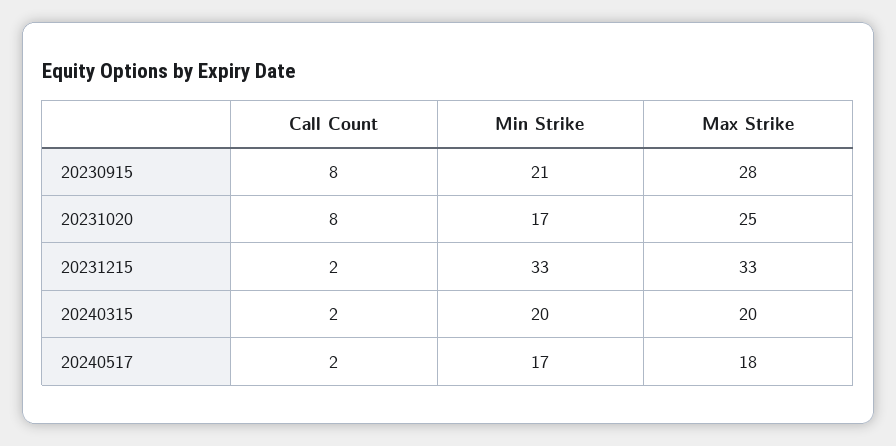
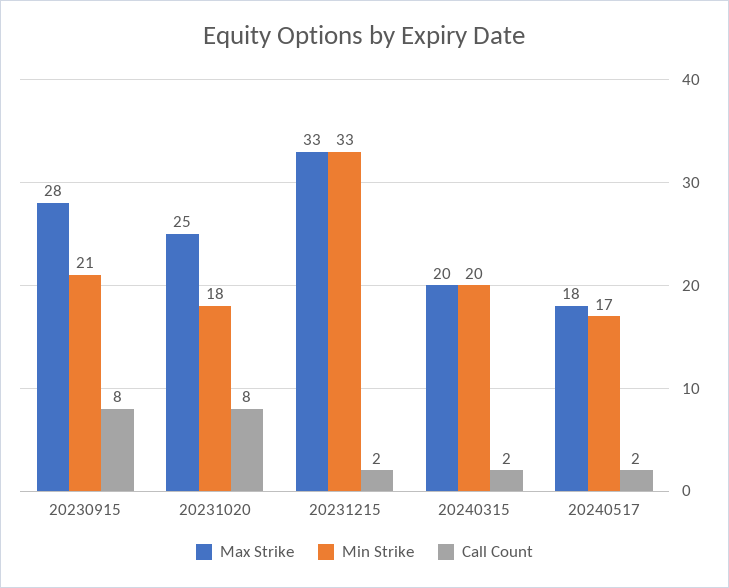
Min Strike, 20231020: 17 -> 18

